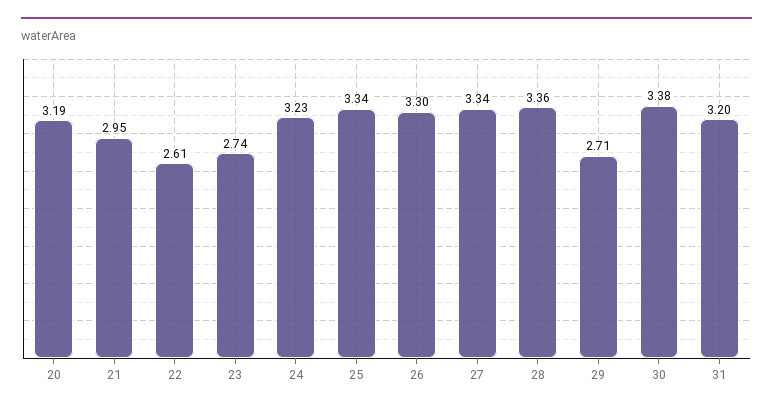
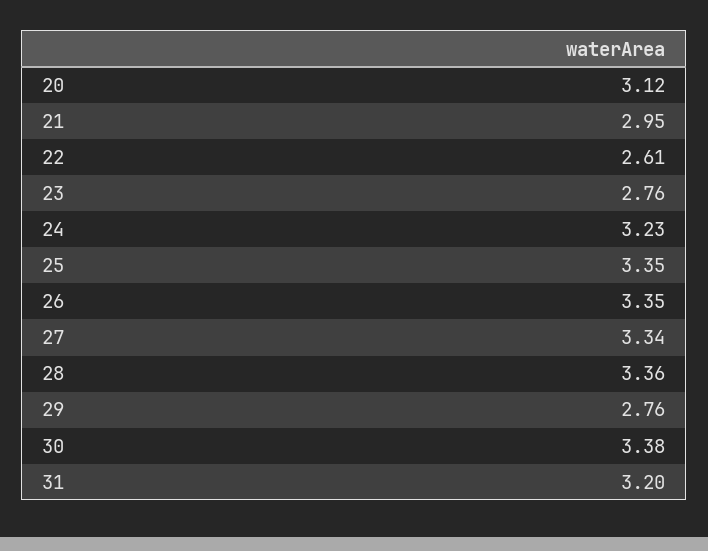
20: 3.19 -> 3.12
23: 2.74 -> 2.76
25: 3.34 -> 3.35
26: 3.3 -> 3.35
29: 2.71 -> 2.76

